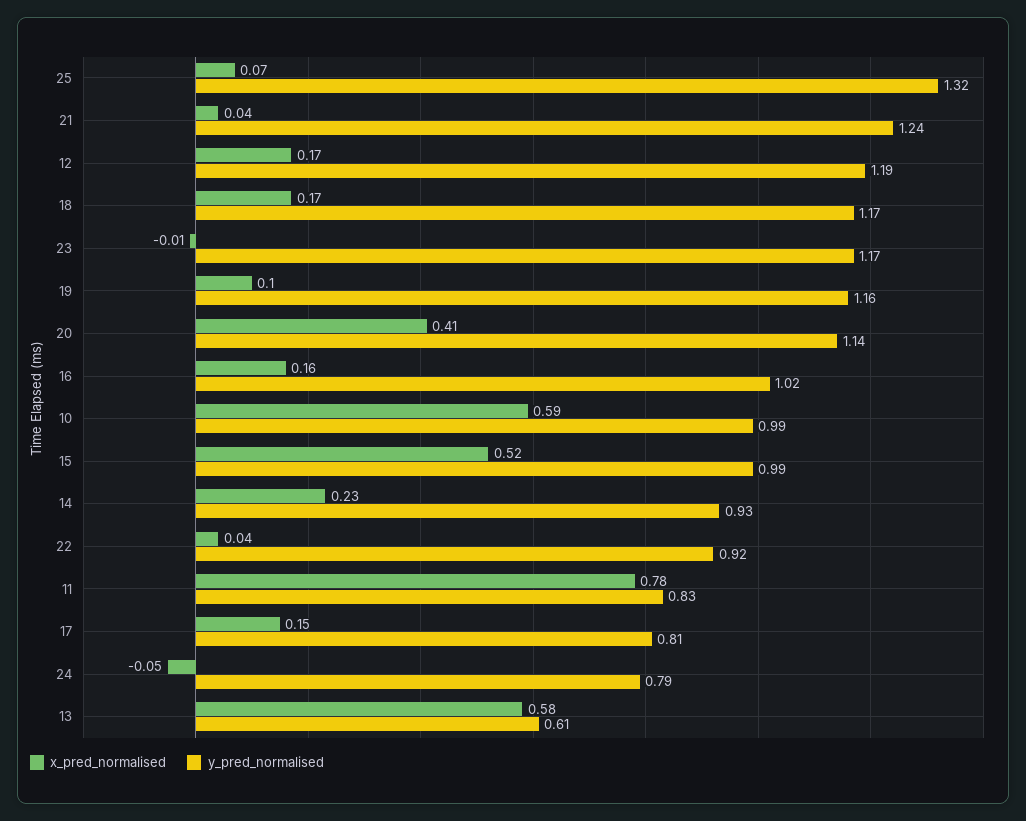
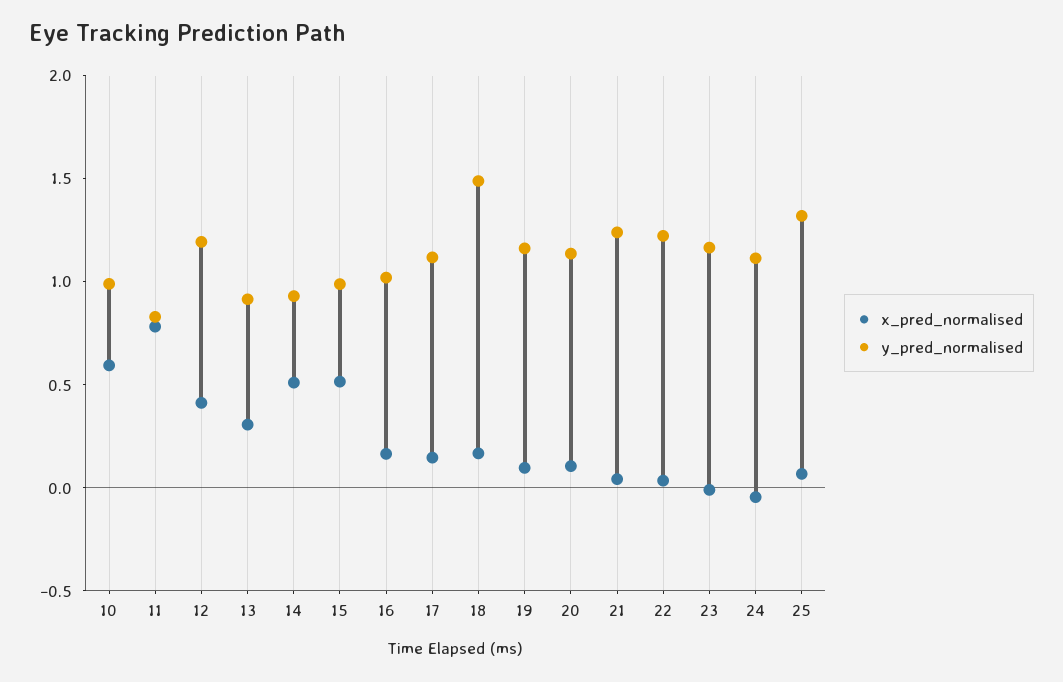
x_pred_normalised, 12: 0.17 -> 0.4
y_pred_normalised, 18: 1.17 -> 1.5
x_pred_normalised, 20: 0.41 -> 0.1
x_pred_normalised, 14: 0.23 -> 0.5
y_pred_normalised, 22: 0.92 -> 1.2
y_pred_normalised, 17: 0.81 -> 1.1
y_pred_normalised, 24: 0.79 -> 1.1
x_pred_normalised, 13: 0.58 -> 0.3
y_pred_normalised, 13: 0.61 -> 0.9

